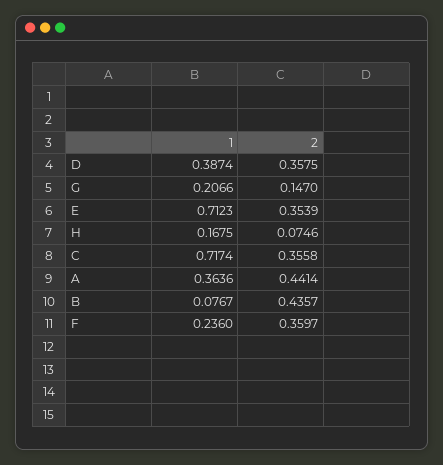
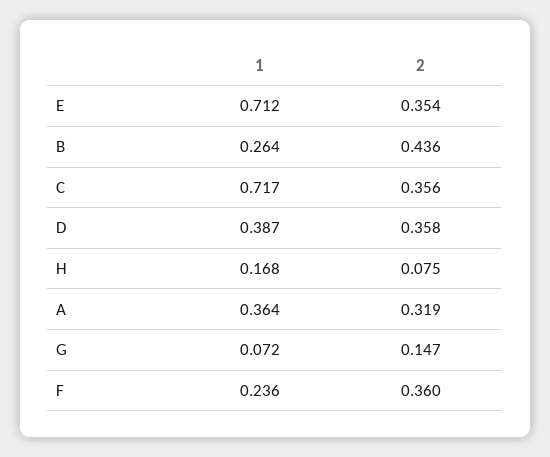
1, G: 0.2066 -> 0.072
2, A: 0.4414 -> 0.319
1, B: 0.0767 -> 0.264

